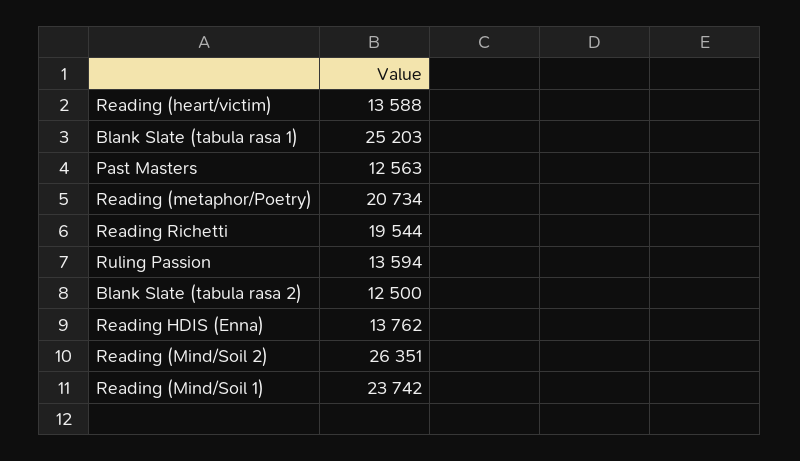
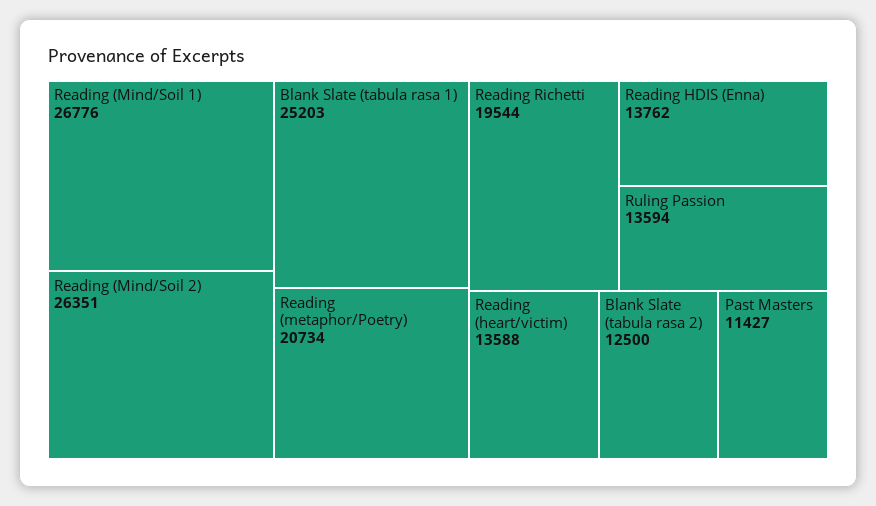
Past Masters: 12563 -> 11427
Reading (Mind/Soil 1): 23742 -> 26776

